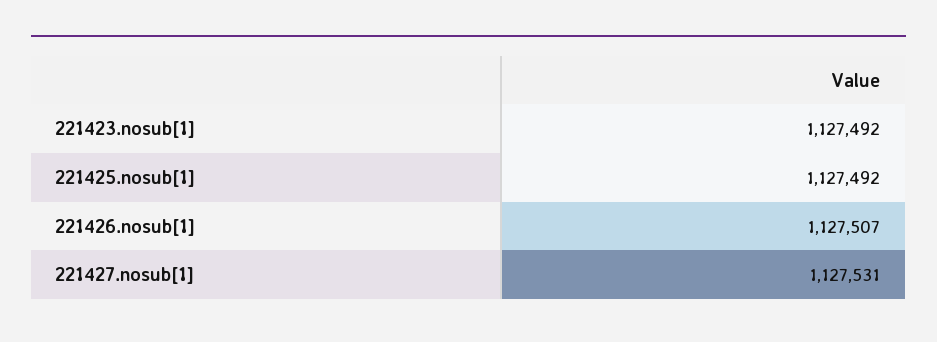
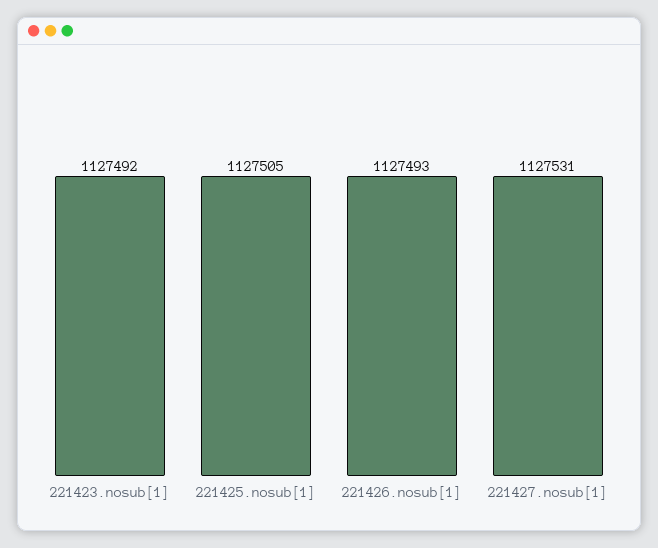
221425.nosub[1]: 1127492 -> 1127505
221426.nosub[1]: 1127507 -> 1127493

